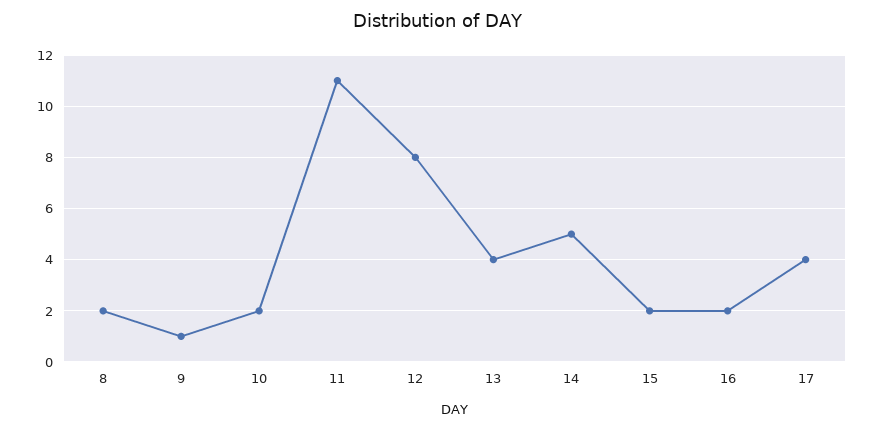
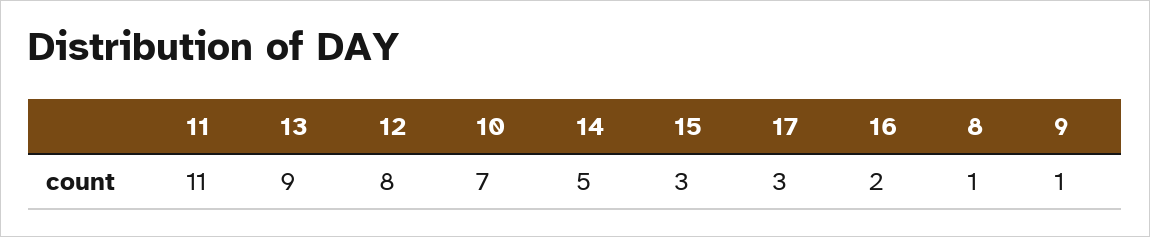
8: 2 -> 1
10: 2 -> 7
13: 4 -> 9
15: 2 -> 3
17: 4 -> 3

